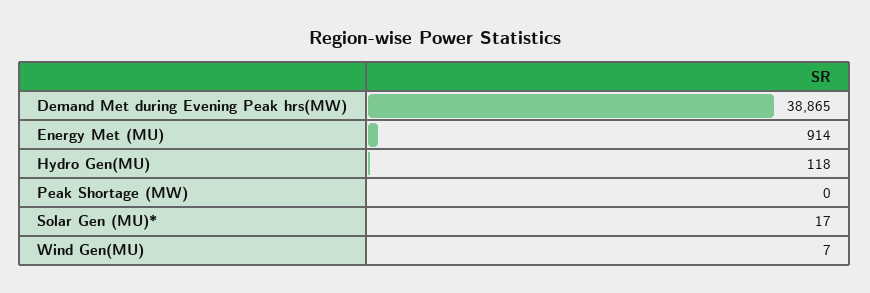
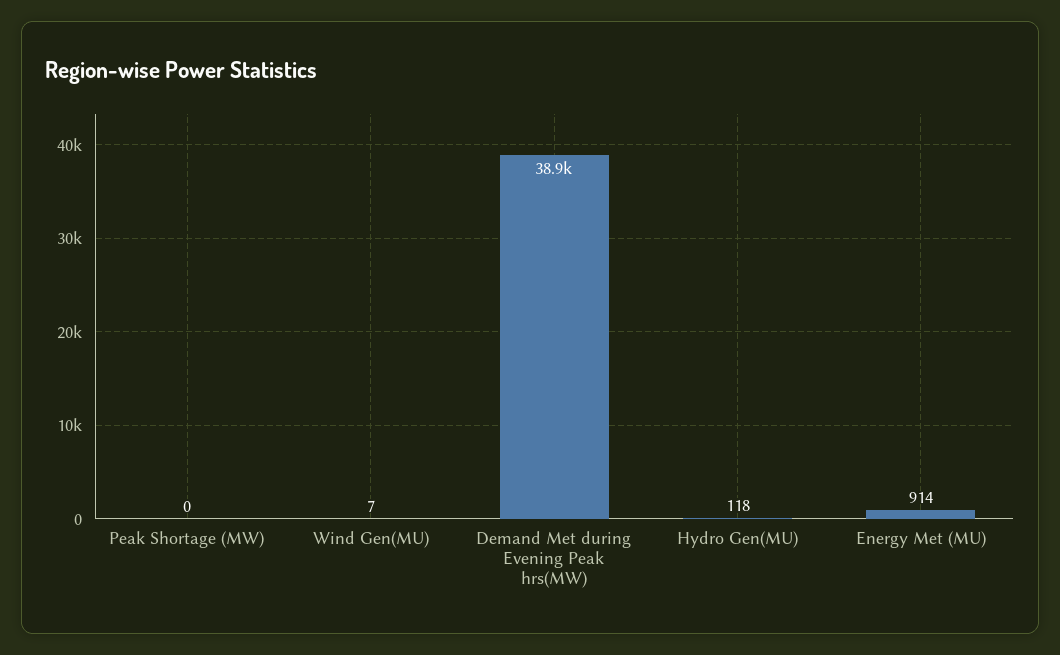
Solar Gen (MU)*: 17 -> none

